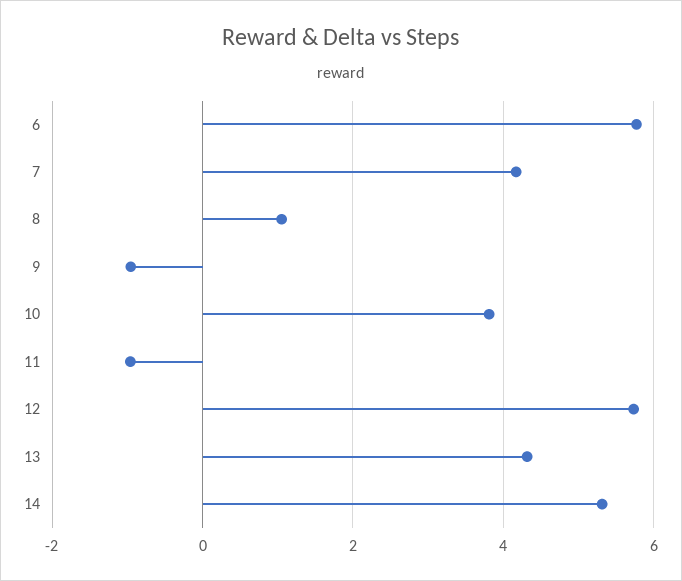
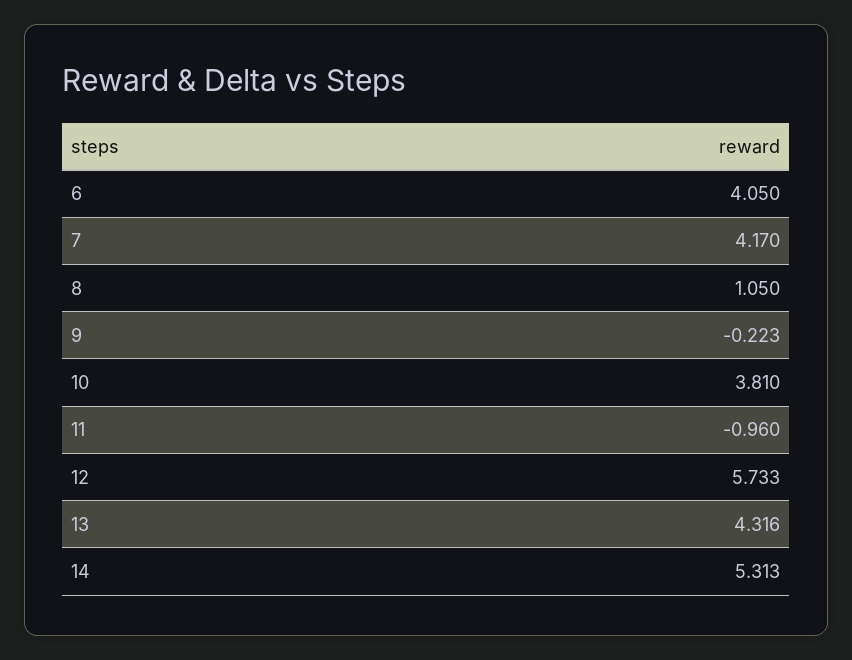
6: 5.8 -> 4.05
9: -1 -> -0.223

